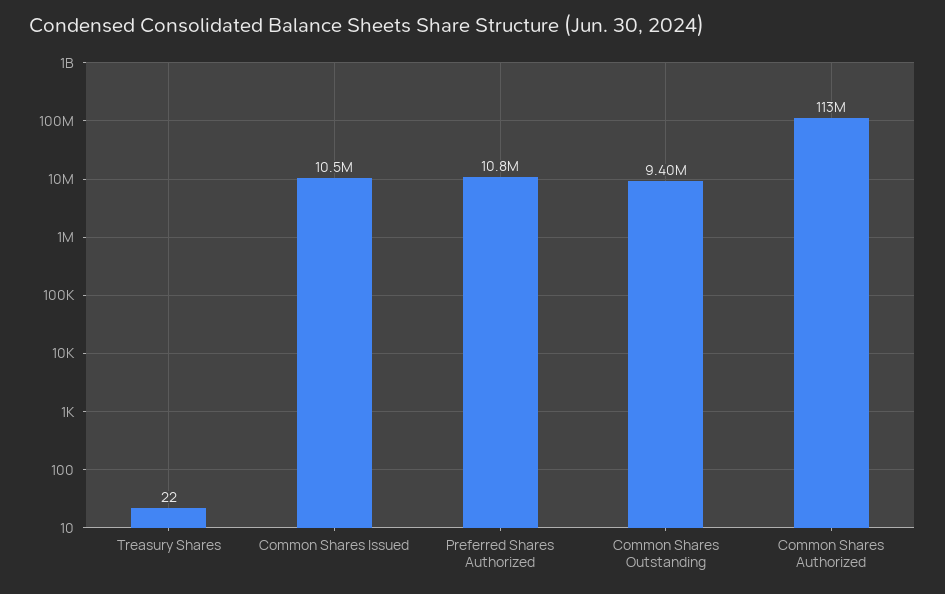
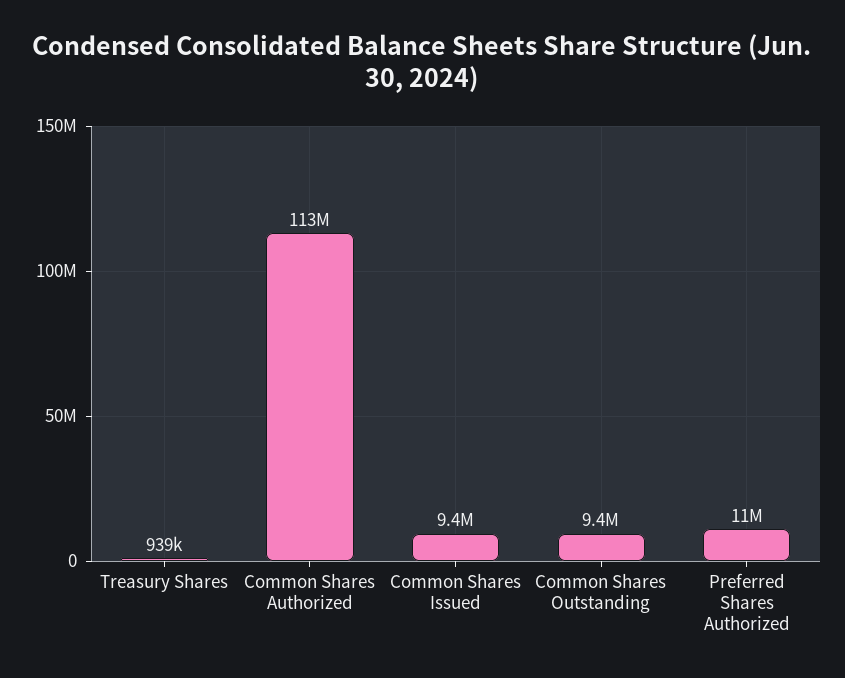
Treasury Shares: 22 -> 939000
Common Shares Issued: 10500000 -> 9400000

